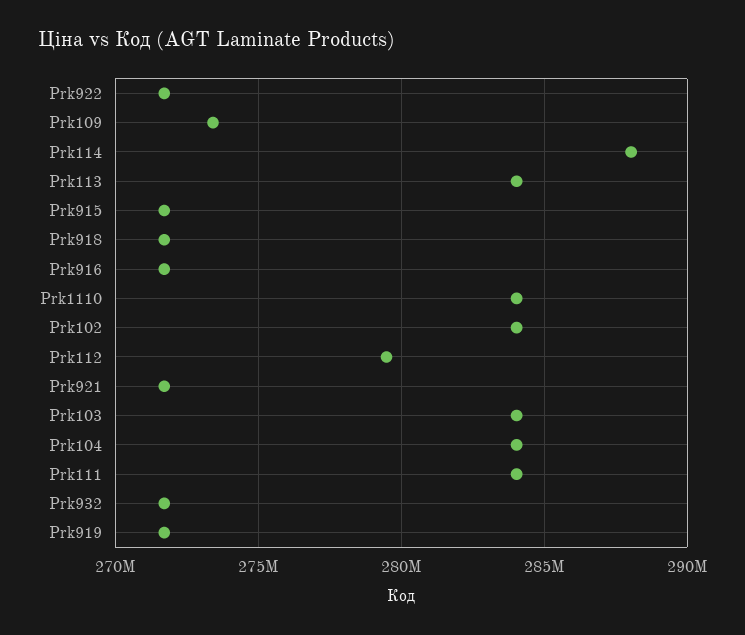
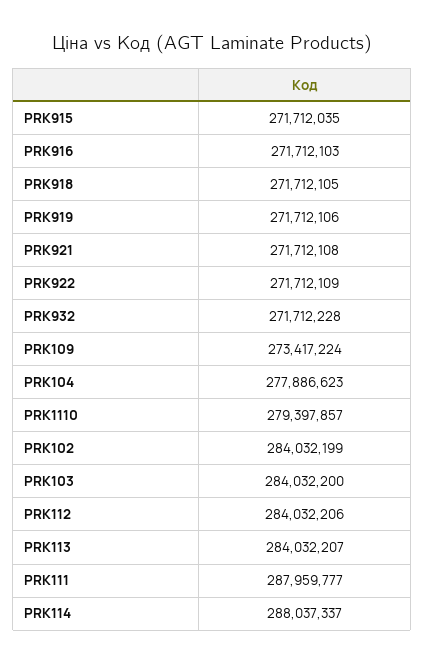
Prk1110: 284000000 -> 279397857
Prk112: 279500000 -> 284032206
Prk104: 284000000 -> 277886623
Prk111: 284000000 -> 287959777

